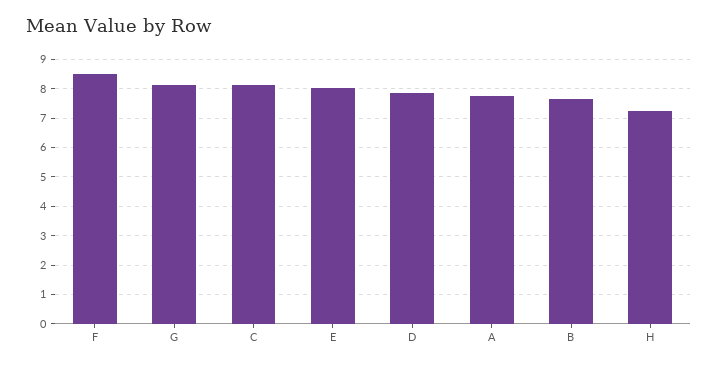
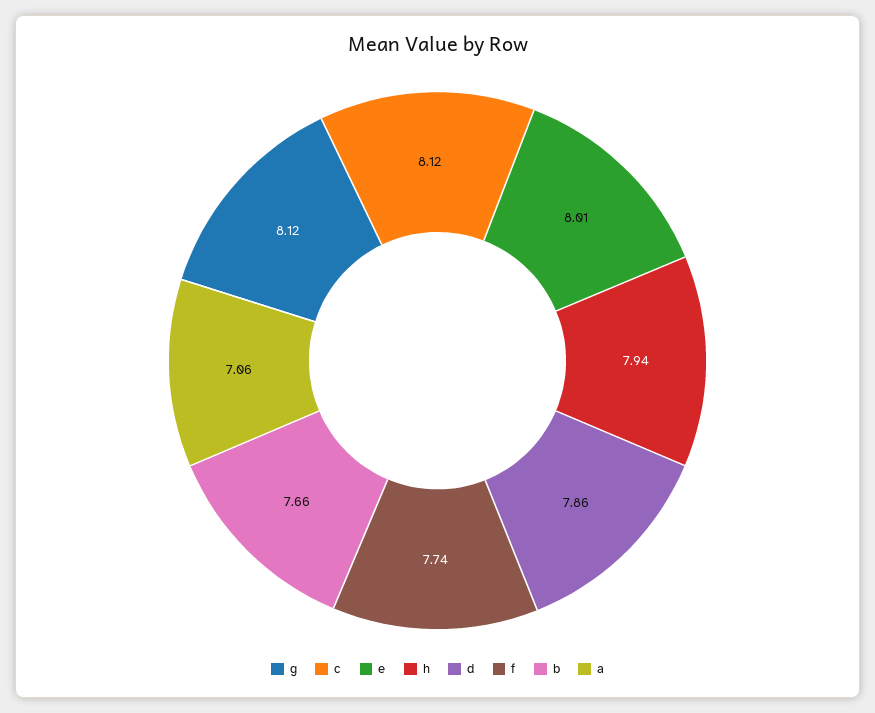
F: 8.5 -> 7.74
A: 7.75 -> 7.06
H: 7.25 -> 7.94

